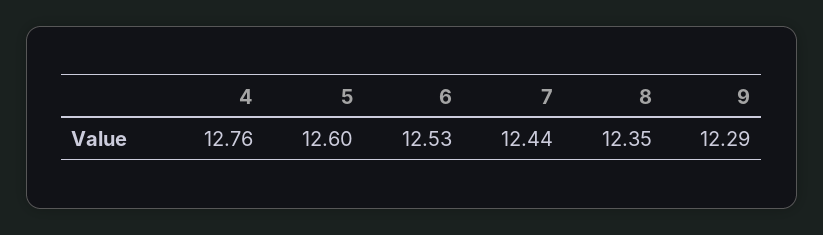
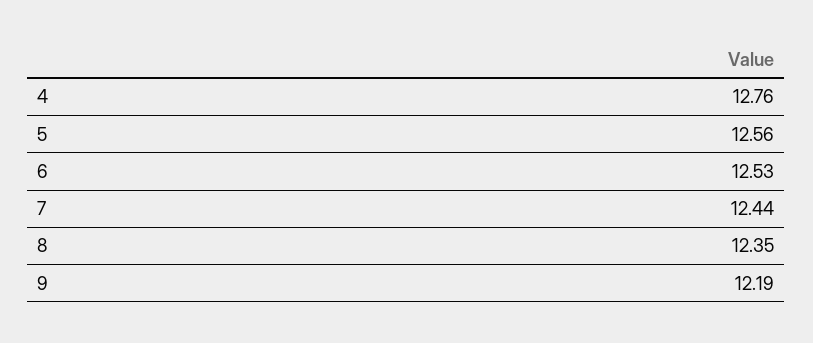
5: 12.6 -> 12.56
9: 12.29 -> 12.19

